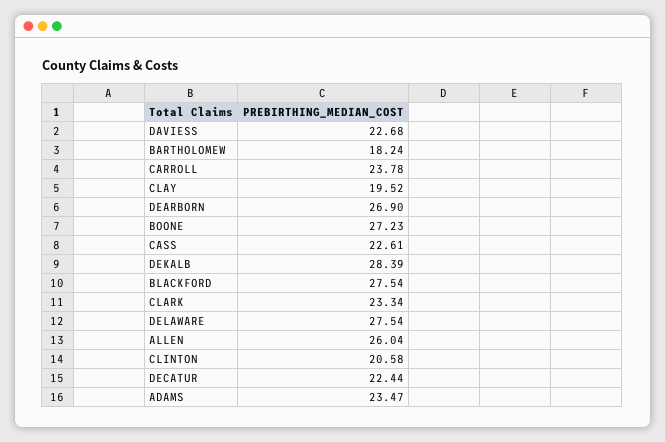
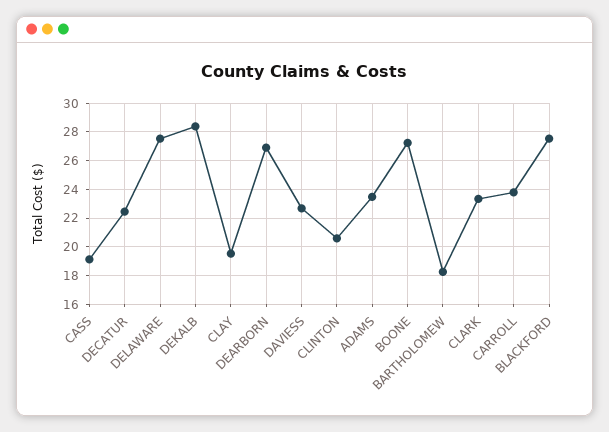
CASS: 22.61 -> 19
ALLEN: 26.04 -> none

